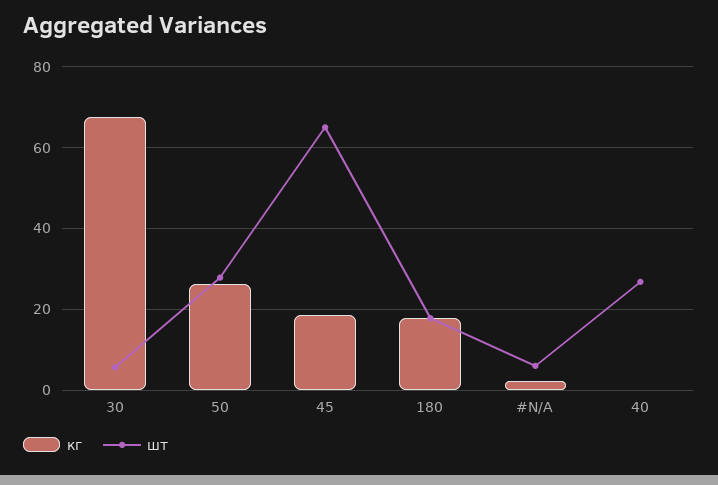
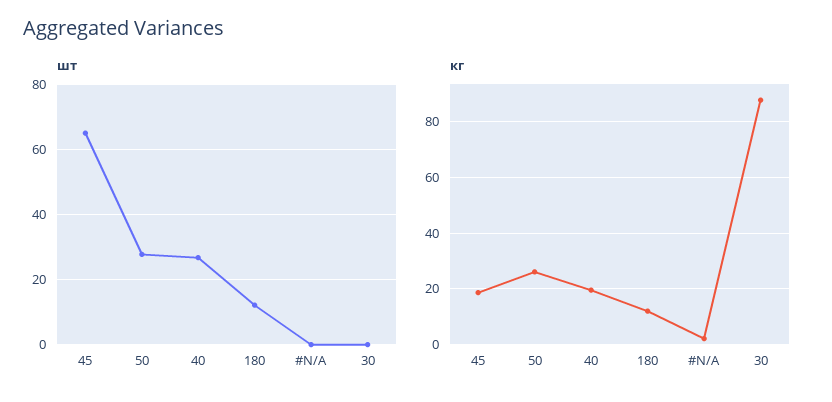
кг, 30: 68 -> 87.5
шт, 30: 6 -> 0
кг, 180: 18 -> 12.5
шт, 180: 18 -> 12
шт, #N/A: 6 -> 0
кг, 40: 0 -> 20

